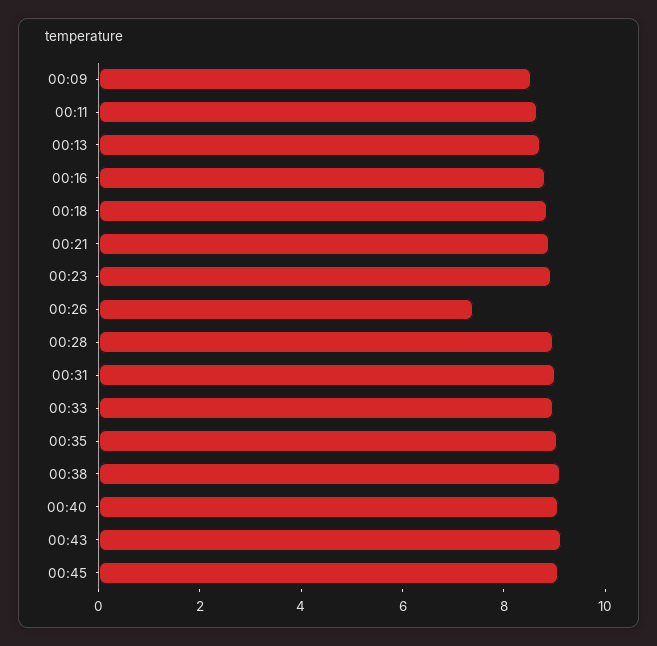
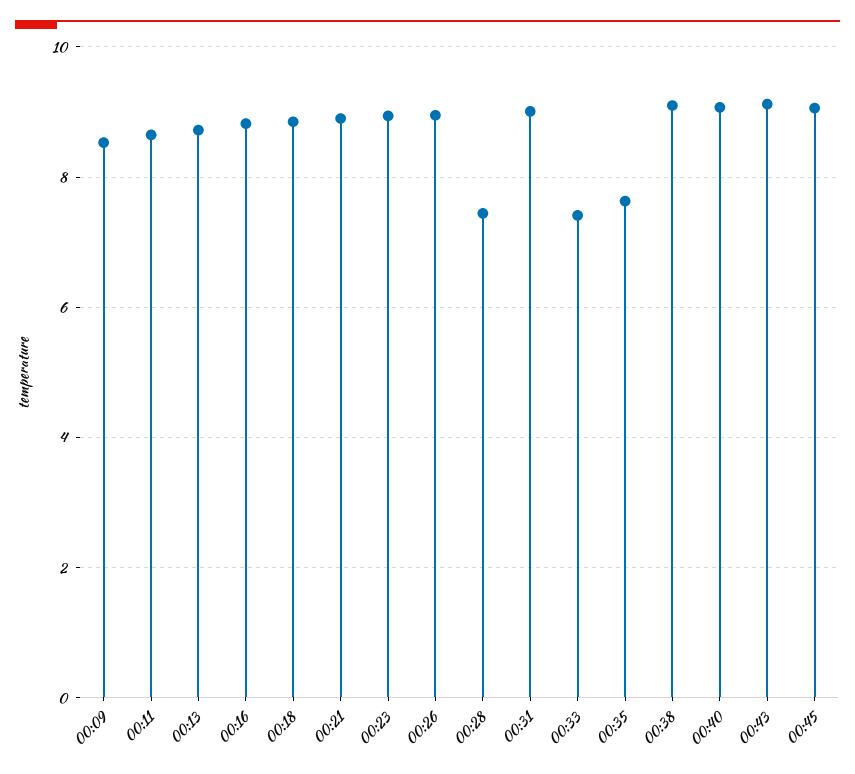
00:26: 7.5 -> 9
00:28: 9 -> 7.4
00:33: 9 -> 7.4
00:35: 9 -> 7.6

